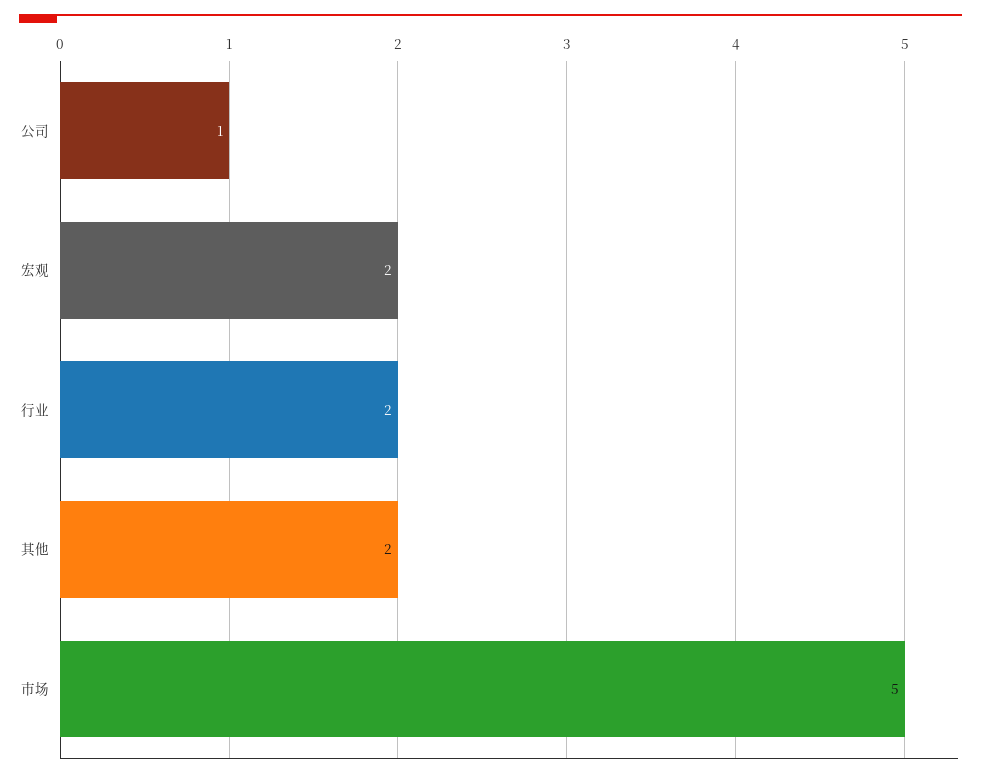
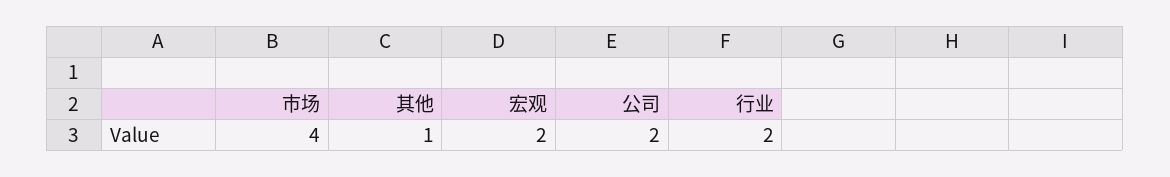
公司: 1 -> 2
其他: 2 -> 1
市场: 5 -> 4

